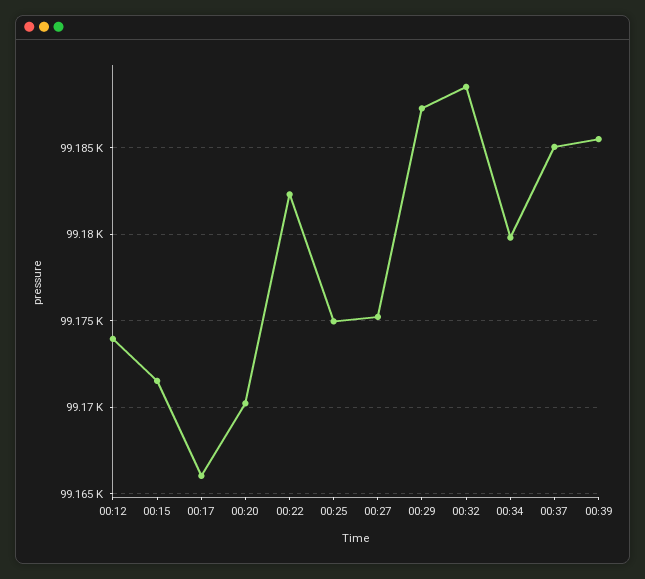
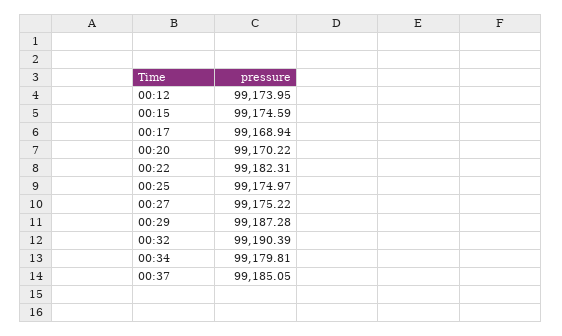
00:15: 99171.5 -> 99174.59
00:17: 99166 -> 99168.94
00:32: 99188.5 -> 99190.39
00:39: 99185.5 -> none

